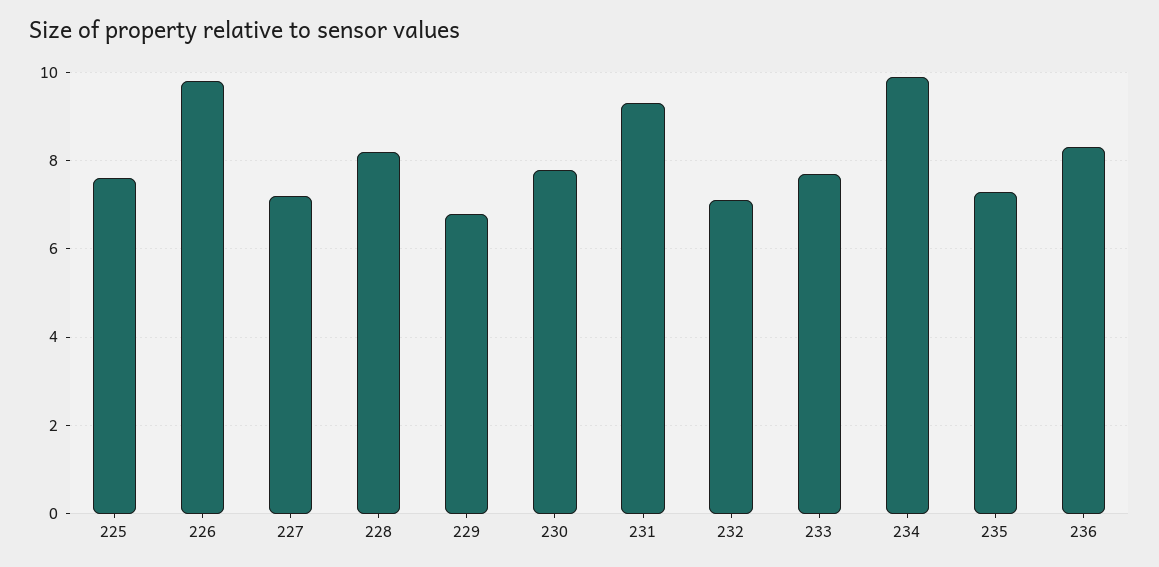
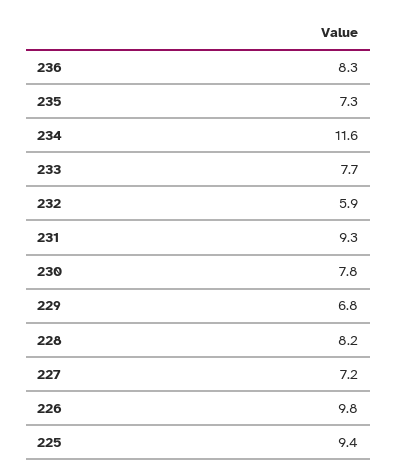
225: 7.5 -> 9.4
232: 7 -> 5.9
234: 10 -> 11.6

